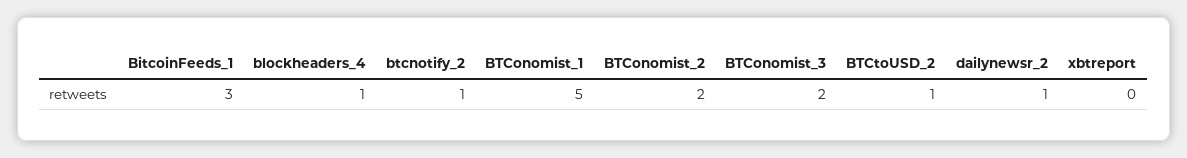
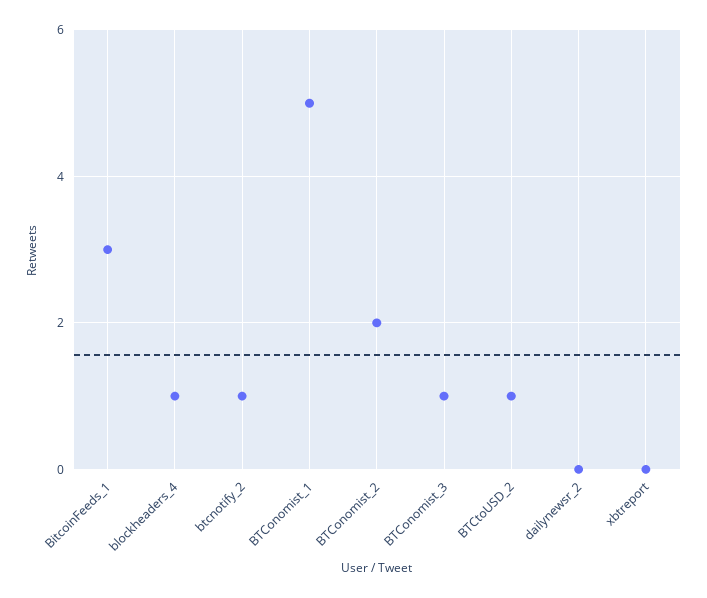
BTConomist_3: 2 -> 1
dailynewsr_2: 1 -> 0

